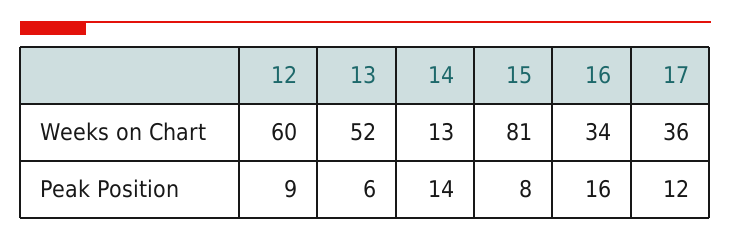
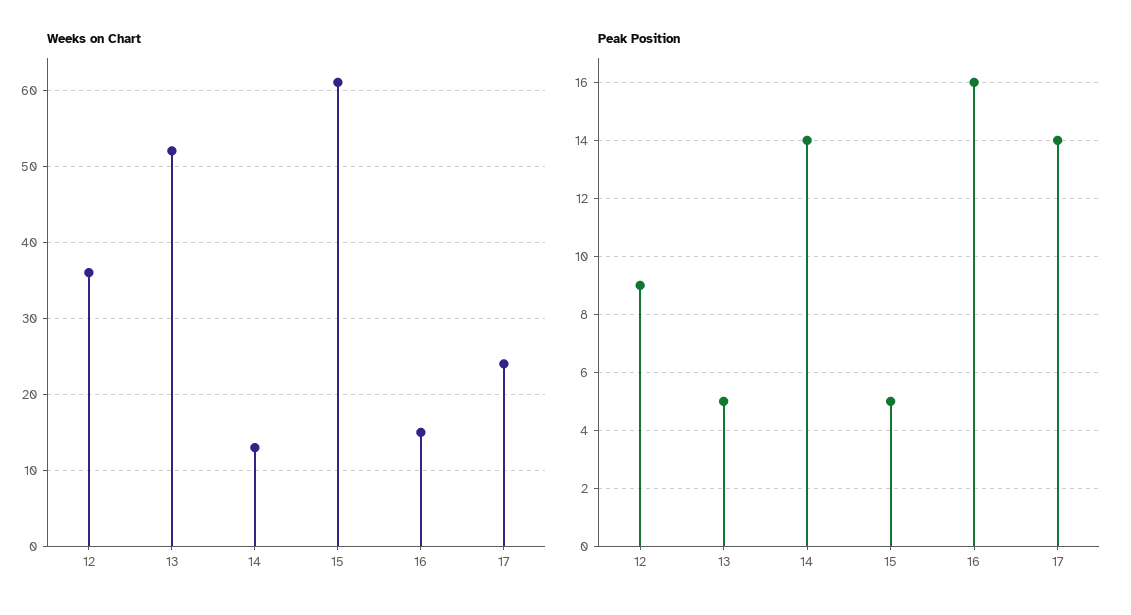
Weeks on Chart, 12: 60 -> 36
Weeks on Chart, 15: 81 -> 61
Weeks on Chart, 16: 34 -> 15
Weeks on Chart, 17: 36 -> 24
Peak Position, 13: 6 -> 5
Peak Position, 15: 8 -> 5
Peak Position, 17: 12 -> 14

